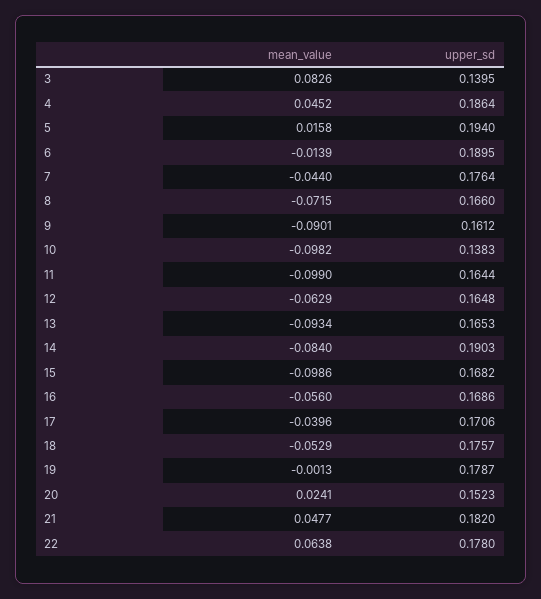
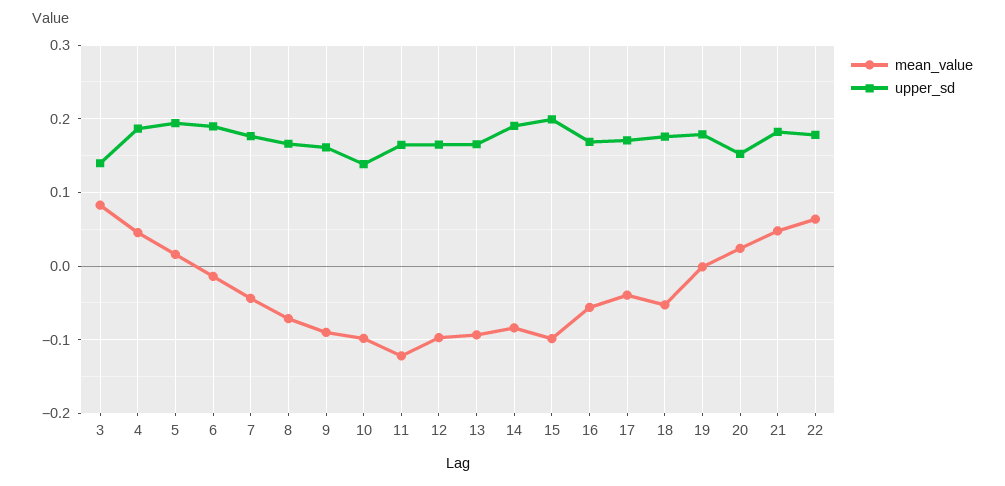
mean_value, 11: -0.099 -> -0.12
mean_value, 12: -0.0629 -> -0.1
upper_sd, 15: 0.1682 -> 0.2

